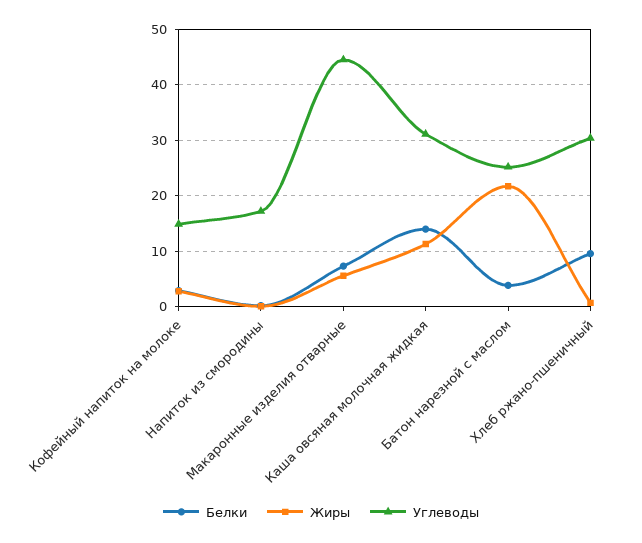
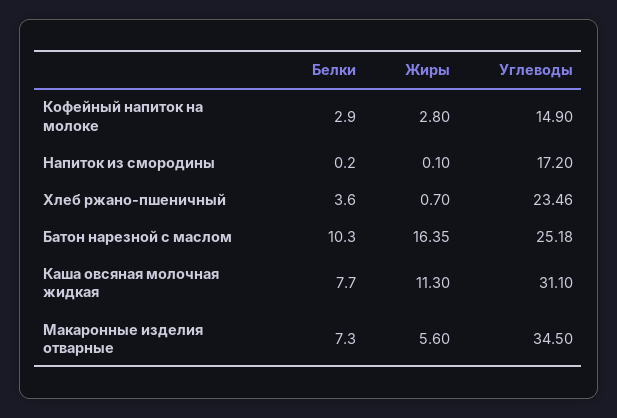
Углеводы, Макаронные изделия отварные: 44 -> 34.5
Белки, Каша овсяная молочная жидкая: 14 -> 7.7
Белки, Батон нарезной с маслом: 4 -> 10.3
Жиры, Батон нарезной с маслом: 22 -> 16.35
Белки, Хлеб ржано-пшеничный: 10 -> 3.6
Углеводы, Хлеб ржано-пшеничный: 30 -> 23.46

